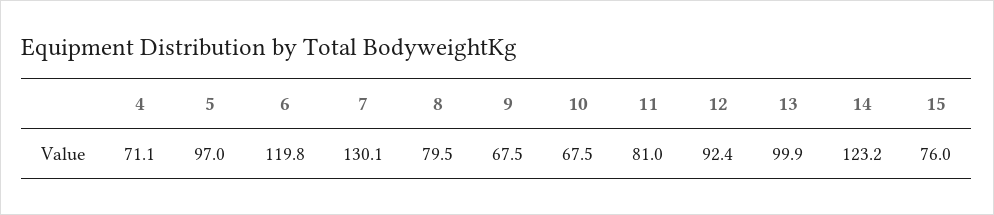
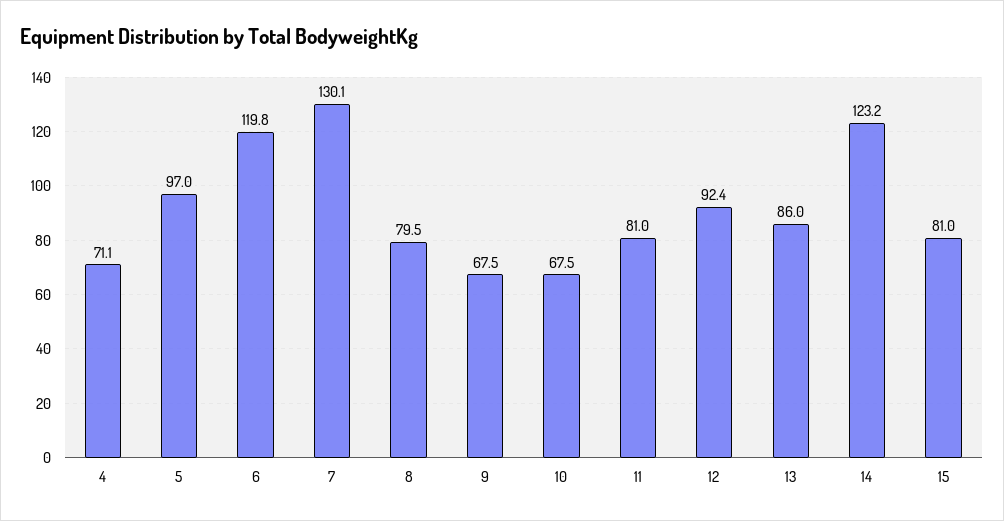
13: 99.9 -> 86
15: 76 -> 81

